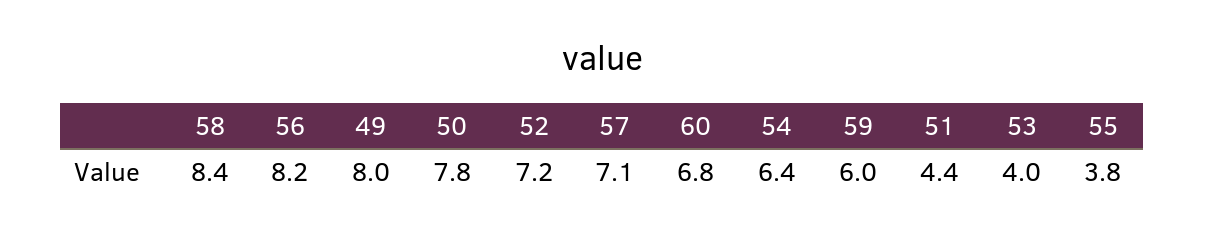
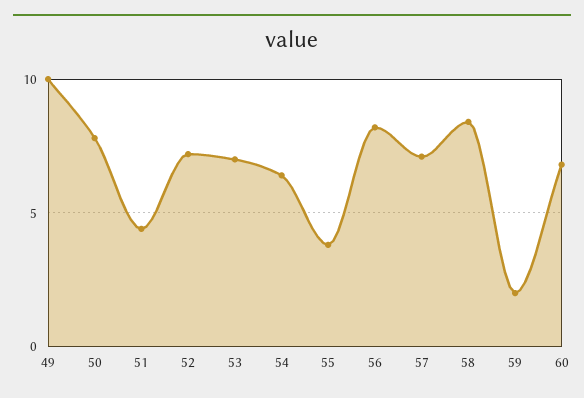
49: 8 -> 10
59: 6 -> 2
53: 4 -> 7

